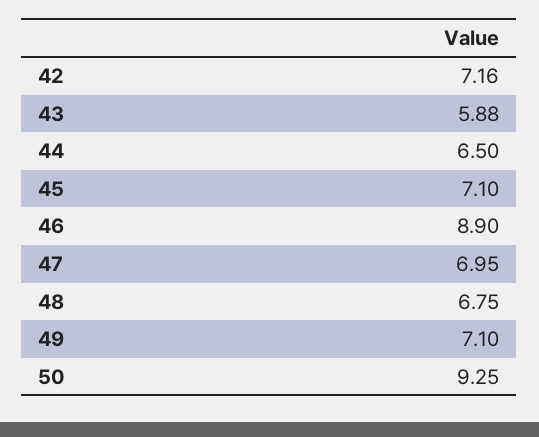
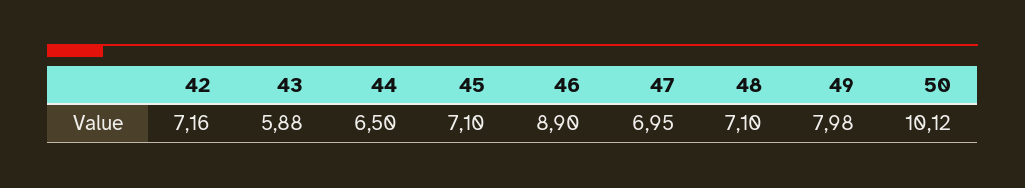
48: 6.75 -> 7.1
49: 7.1 -> 7.98
50: 9.25 -> 10.12

